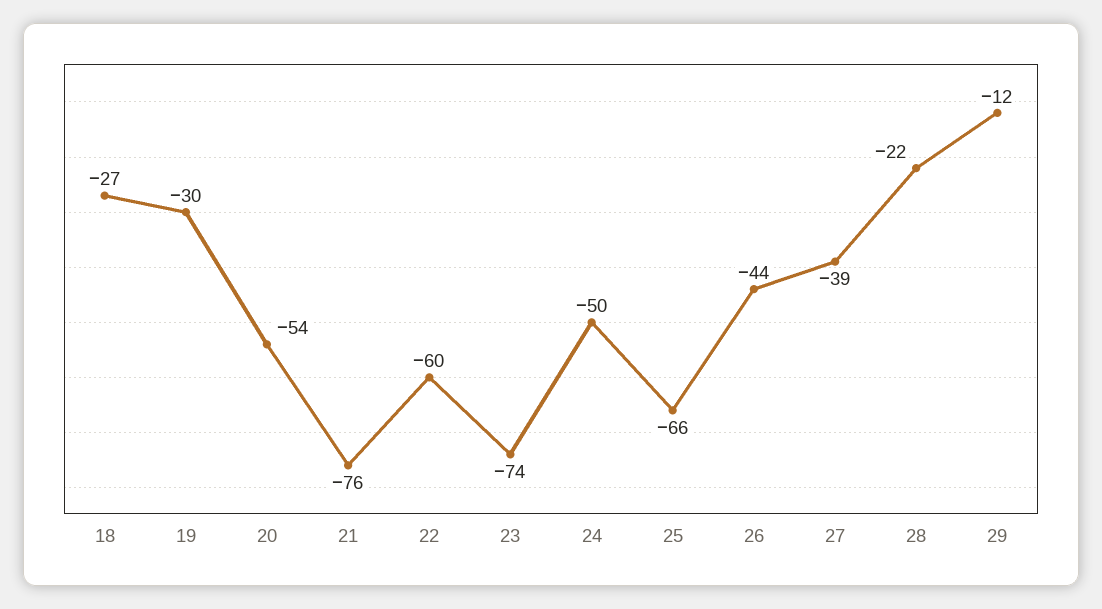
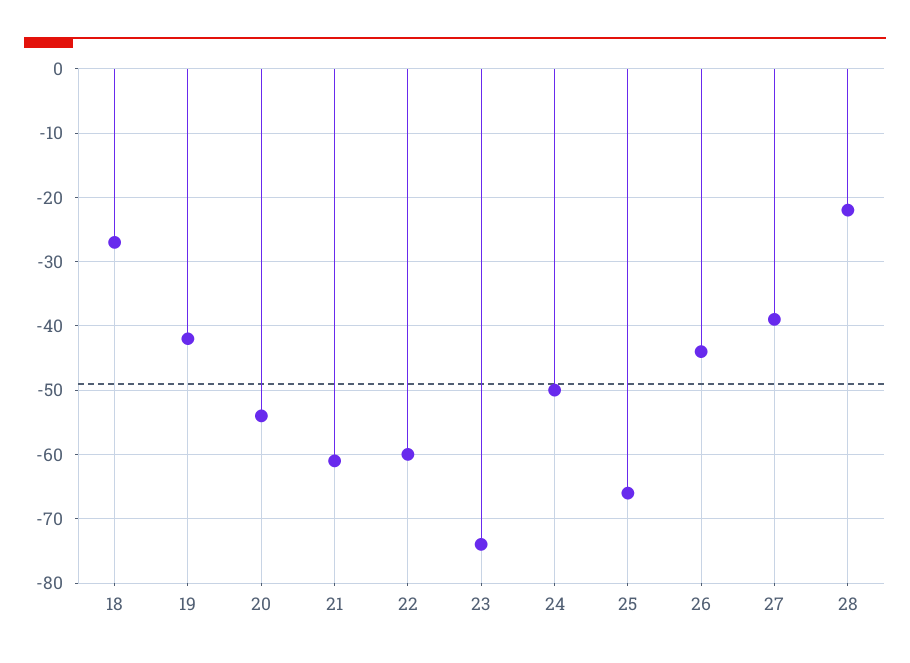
19: -30 -> -42
21: -76 -> -61
29: -12 -> none

